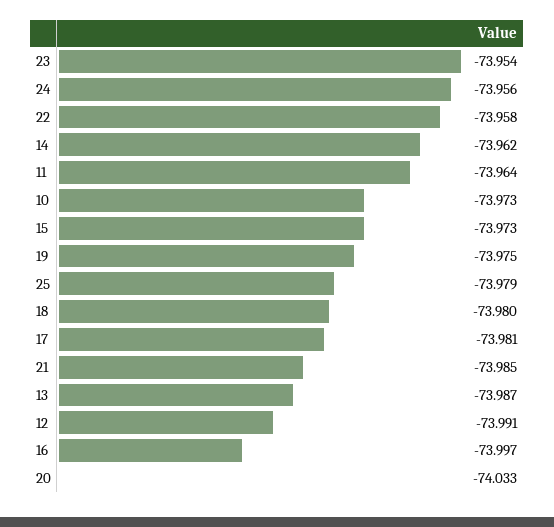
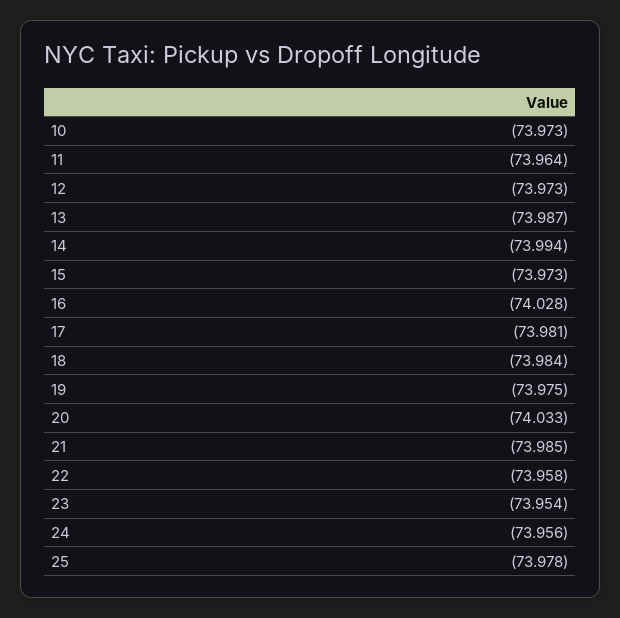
14: -73.962 -> -73.994
25: -73.979 -> -73.978
18: -73.98 -> -73.984
12: -73.991 -> -73.973
16: -73.997 -> -74.028

